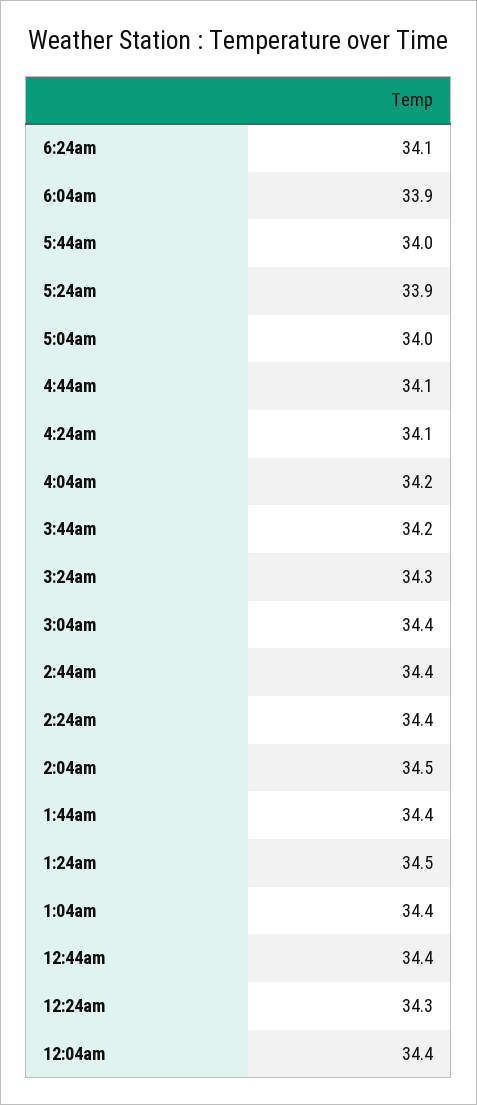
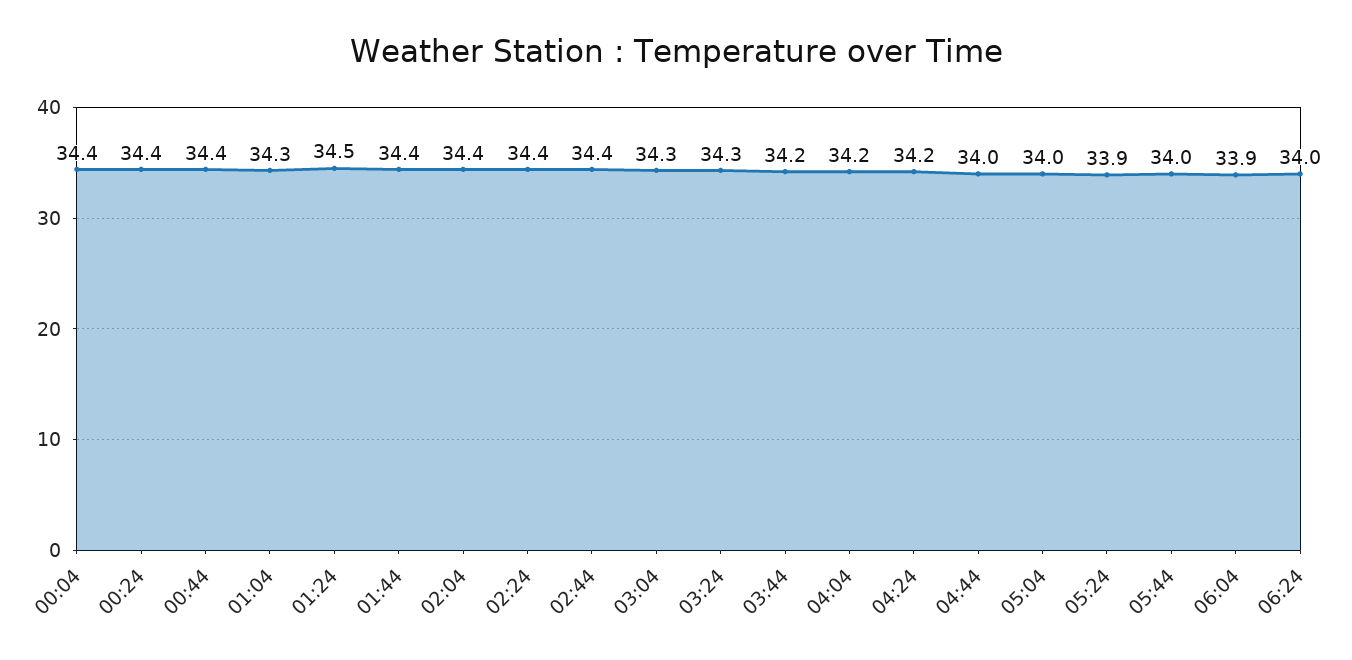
6:24am: 34.1 -> 34
4:44am: 34.1 -> 34
4:24am: 34.1 -> 34.2
3:04am: 34.4 -> 34.3
2:04am: 34.5 -> 34.4
1:04am: 34.4 -> 34.3
12:24am: 34.3 -> 34.4

